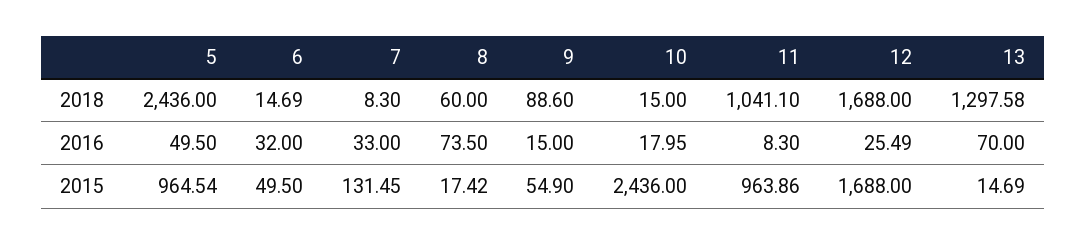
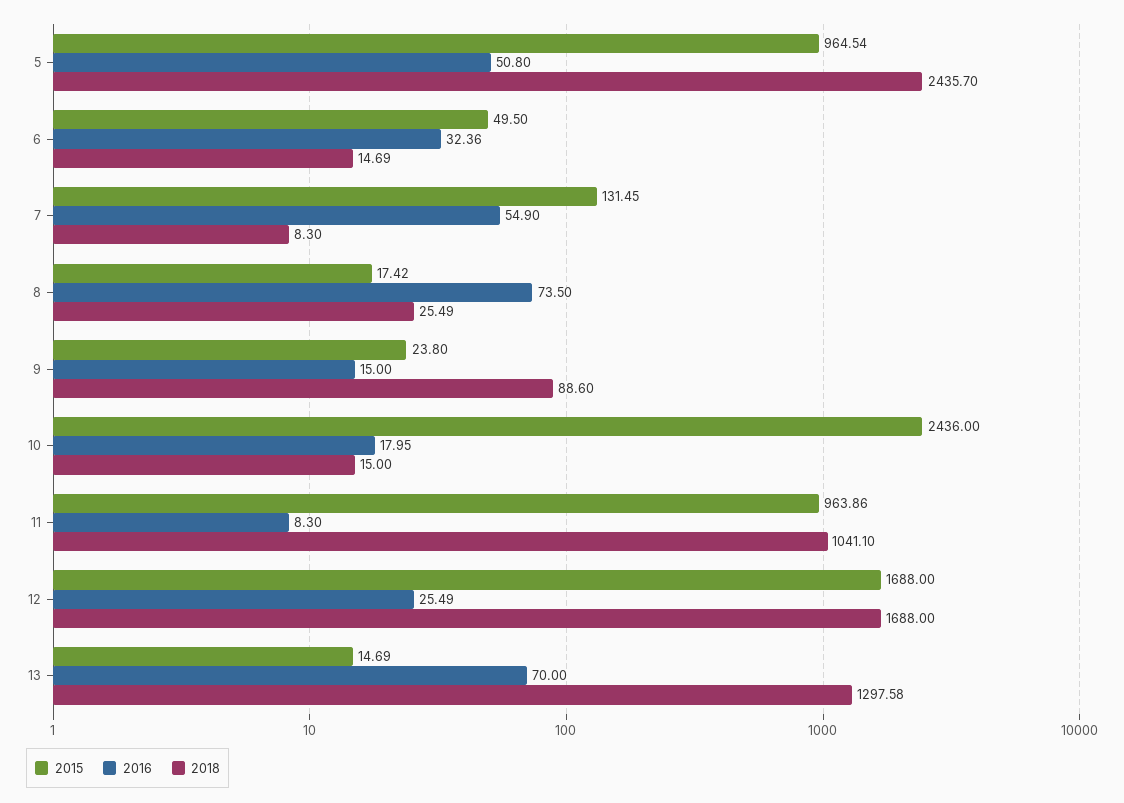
2018, 5: 2436 -> 2435.7
2018, 8: 60 -> 25.49
2016, 5: 49.5 -> 50.8
2016, 6: 32 -> 32.36
2016, 7: 33 -> 54.9
2015, 9: 54.9 -> 23.8

